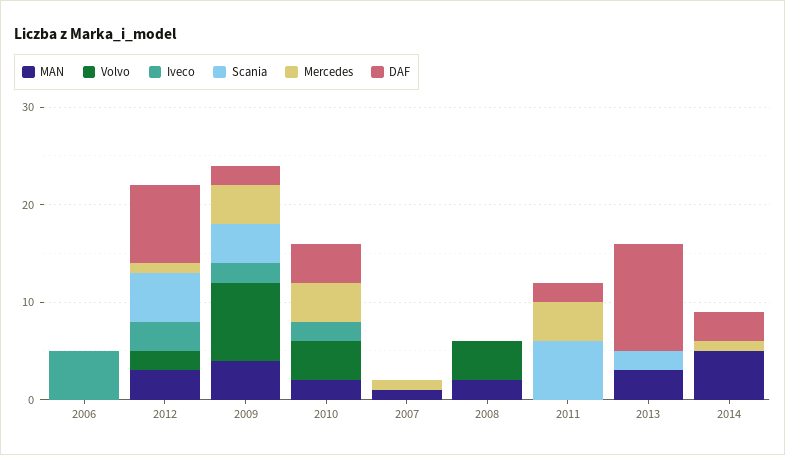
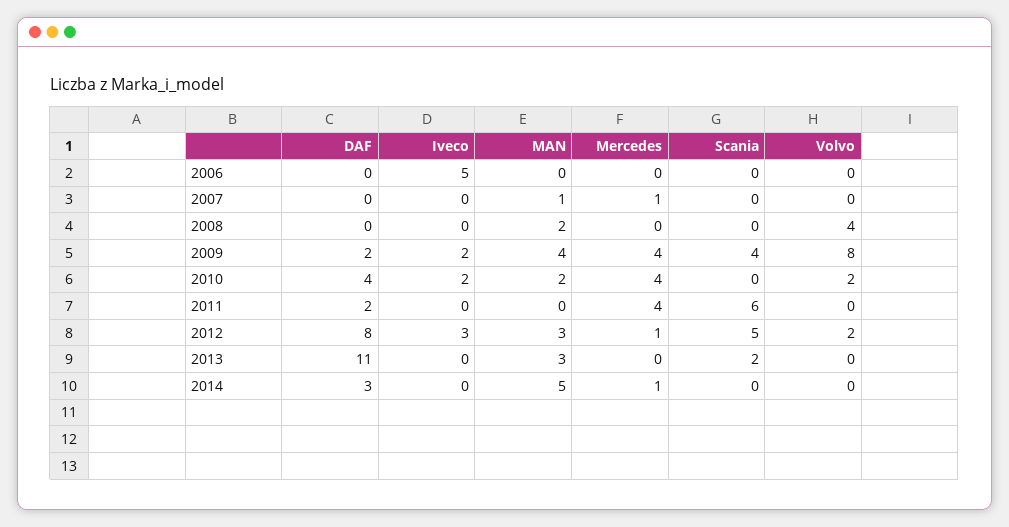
Volvo, 2010: 4 -> 2

